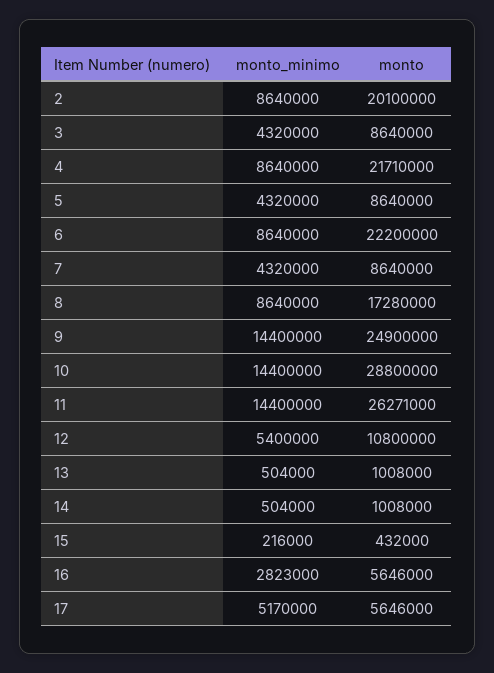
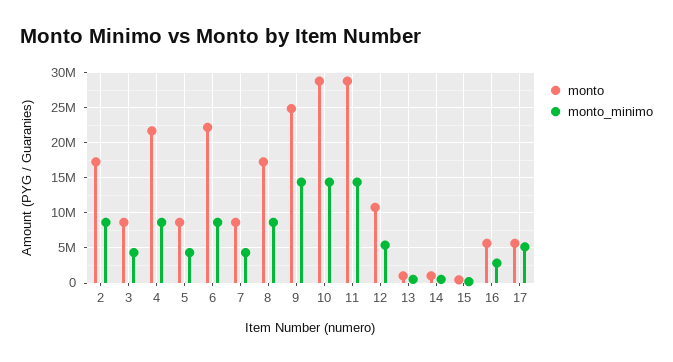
monto, 2: 20100000 -> 17000000
monto, 11: 26271000 -> 29000000

